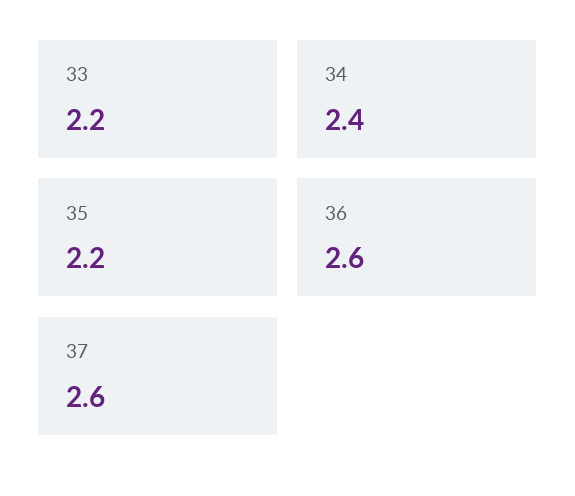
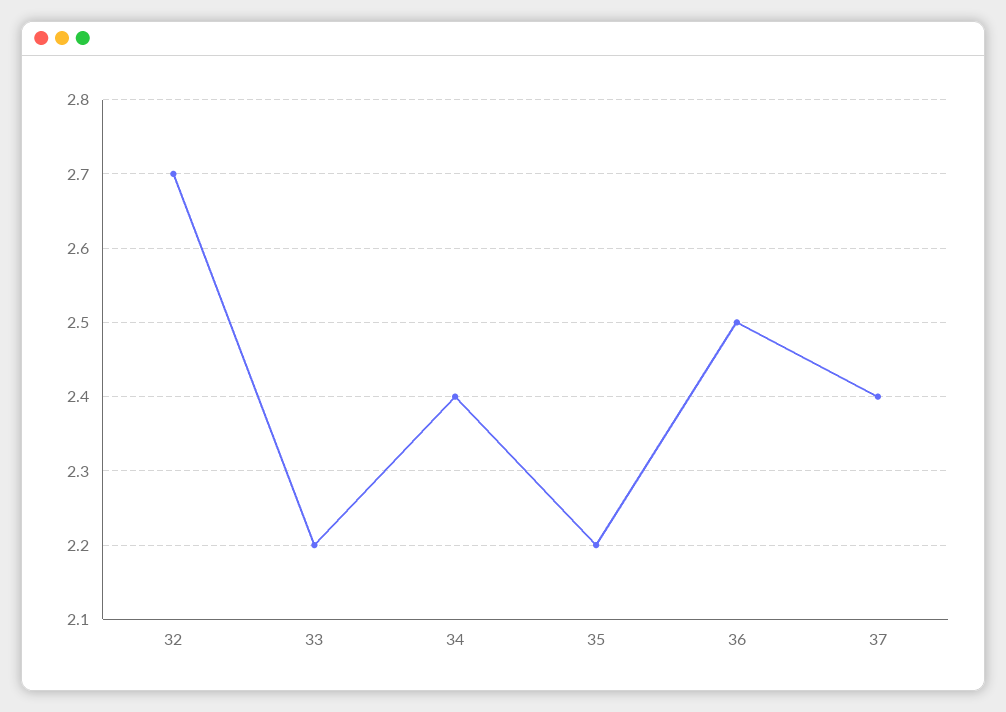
36: 2.6 -> 2.5
37: 2.6 -> 2.4
32: none -> 2.7

